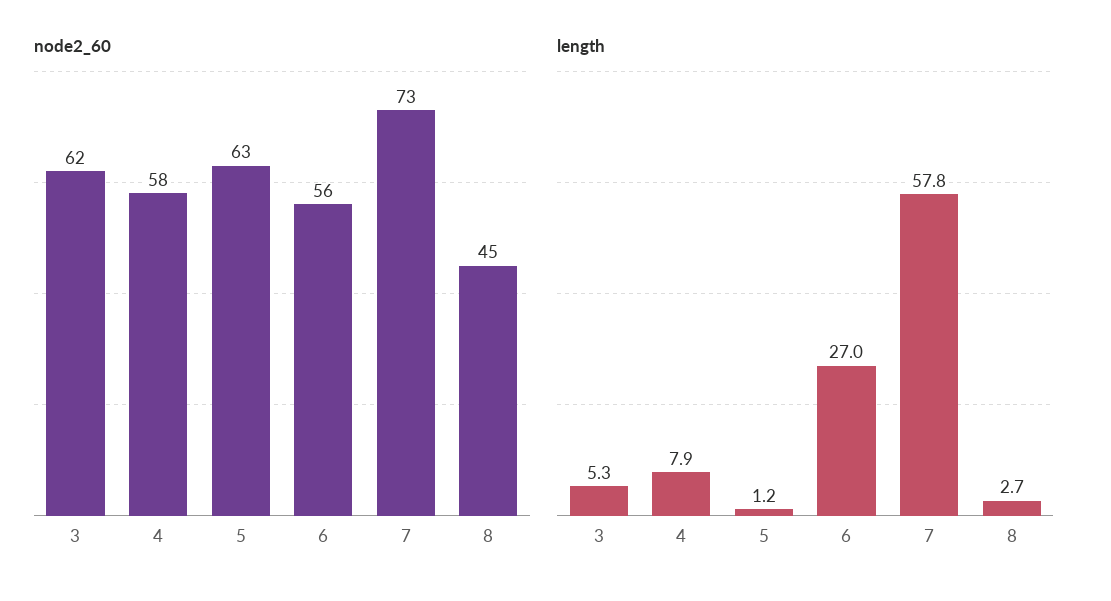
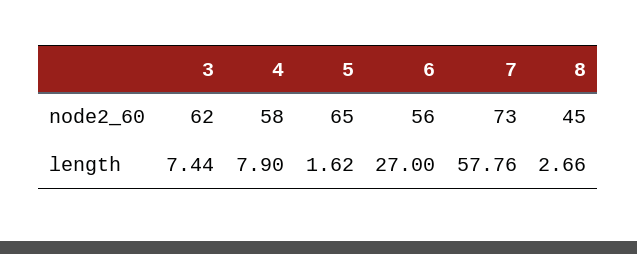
node2_60, 5: 63 -> 65
length, 3: 5.3 -> 7.44
length, 5: 1.2 -> 1.62

